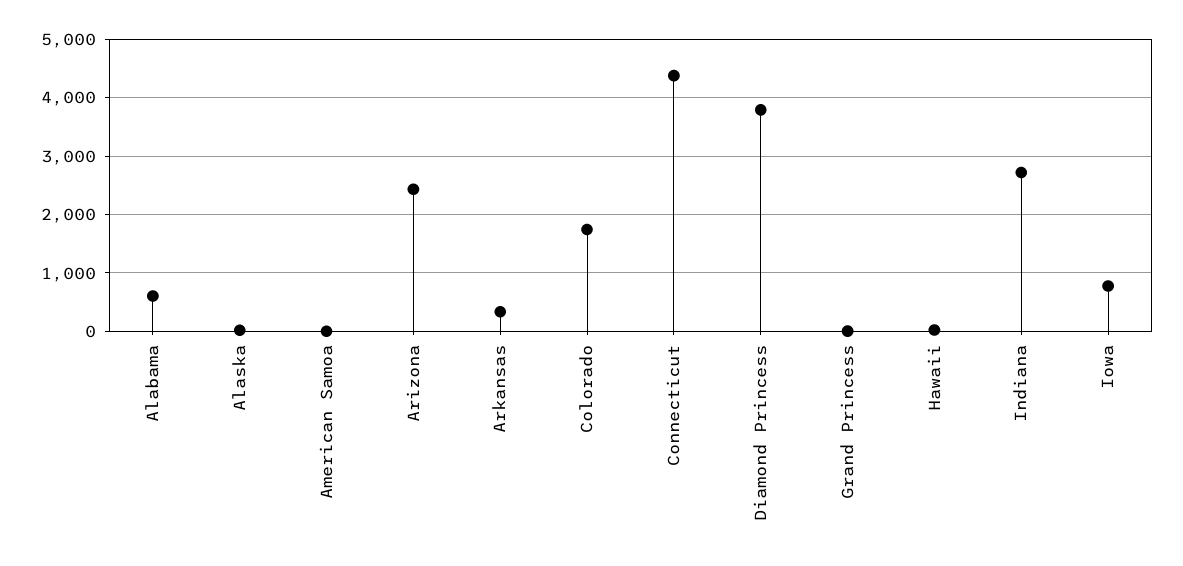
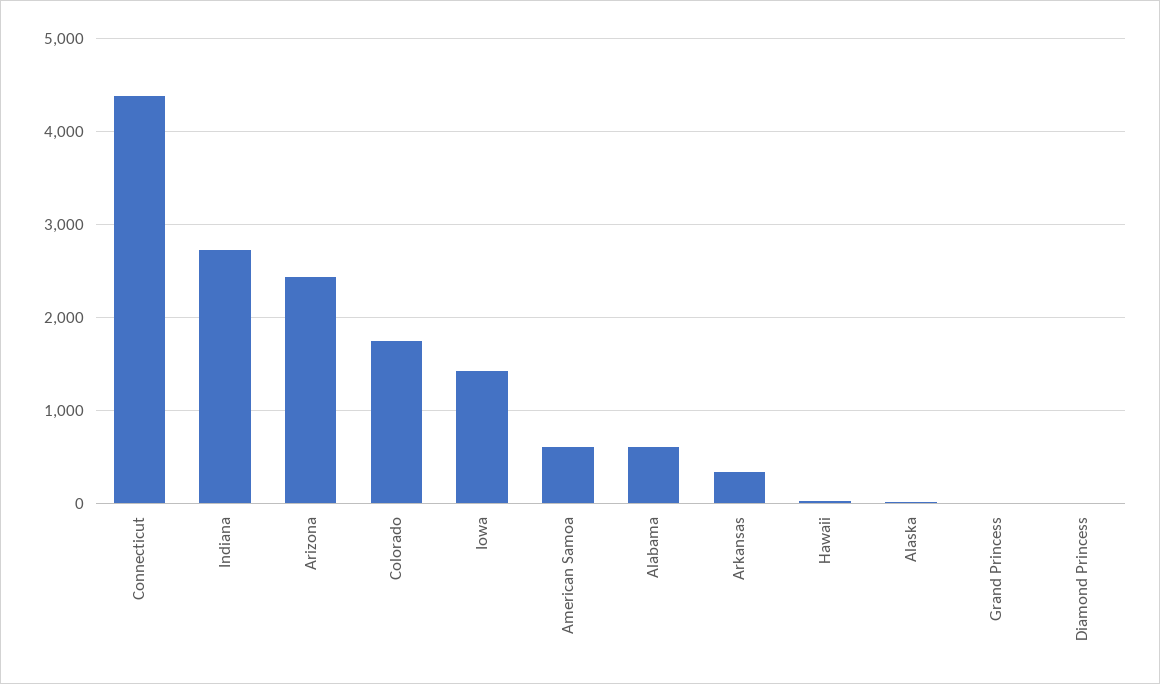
American Samoa: 0 -> 600
Diamond Princess: 3800 -> 0
Iowa: 800 -> 1400

